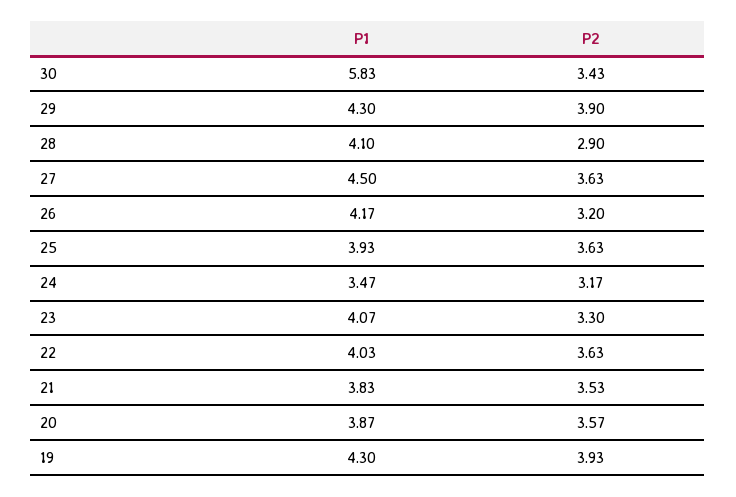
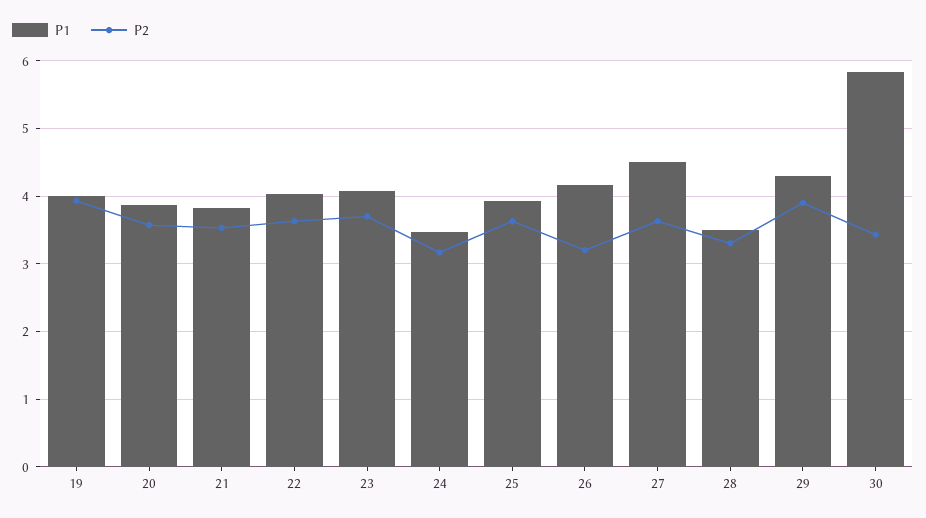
P1, 28: 4.1 -> 3.5
P2, 28: 2.9 -> 3.3
P2, 23: 3.3 -> 3.7
P1, 19: 4.3 -> 4

